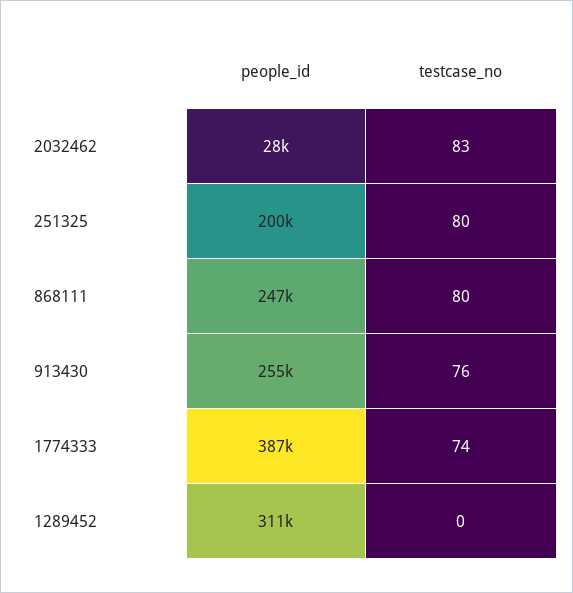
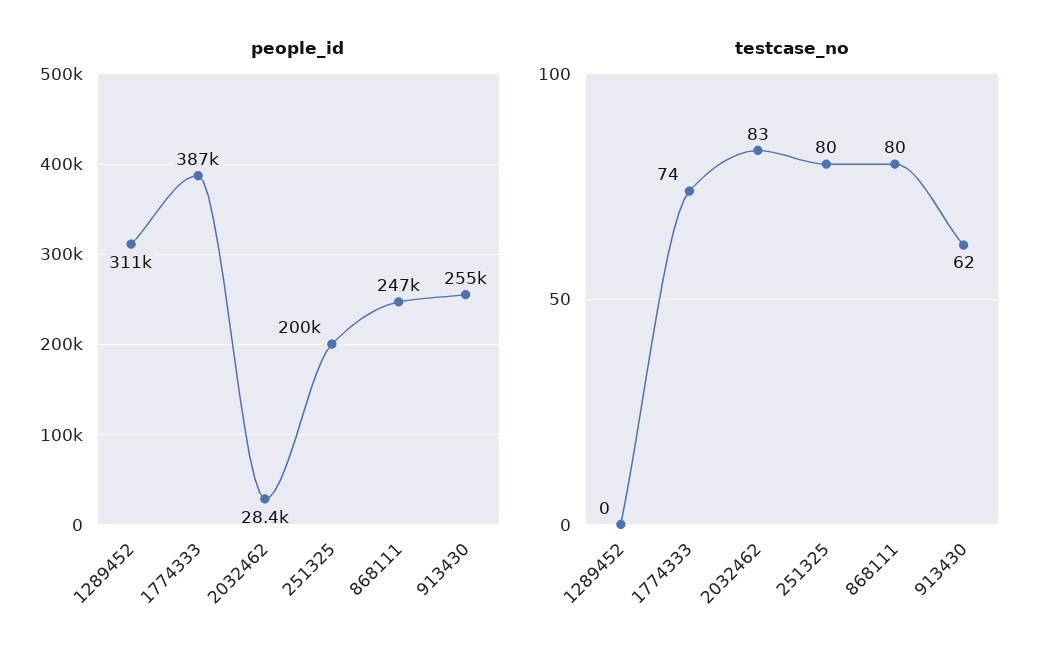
testcase_no, 913430: 76 -> 62

